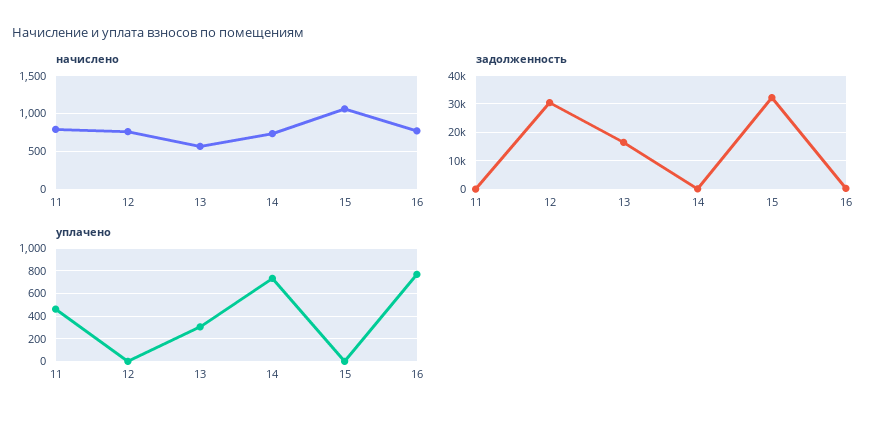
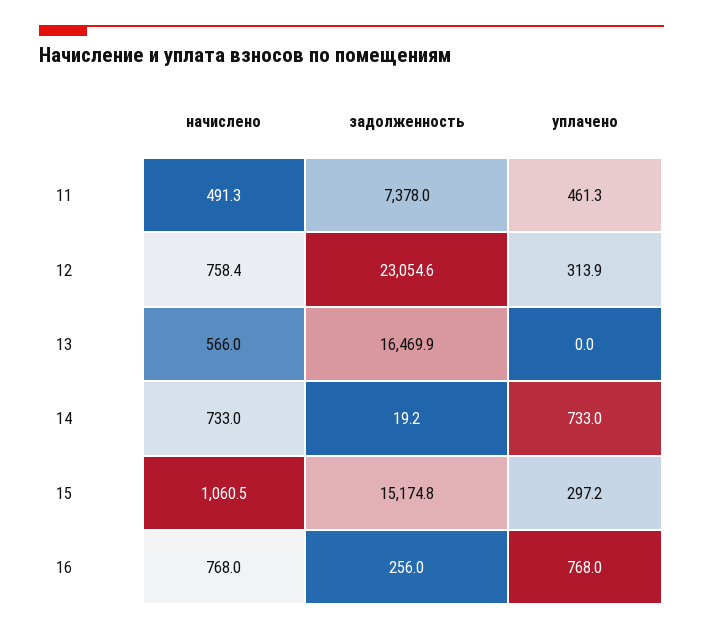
начислено, 11: 800 -> 491.3
задолженность, 11: 0 -> 7378
задолженность, 12: 30000 -> 23054.6
задолженность, 15: 32500 -> 15174.8
уплачено, 12: 0 -> 313.9
уплачено, 13: 300 -> 0
уплачено, 15: 0 -> 297.2

